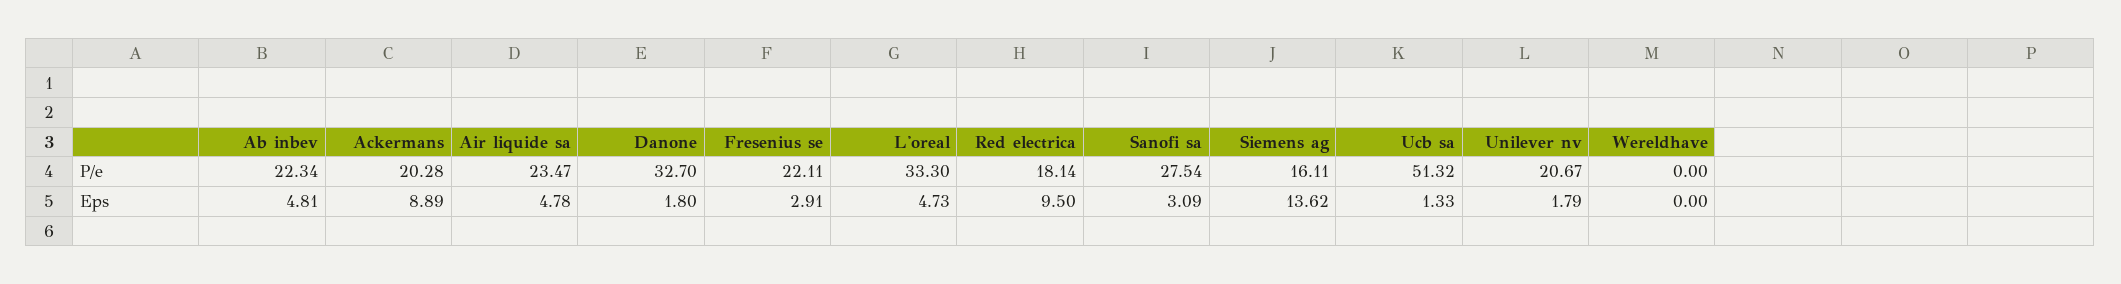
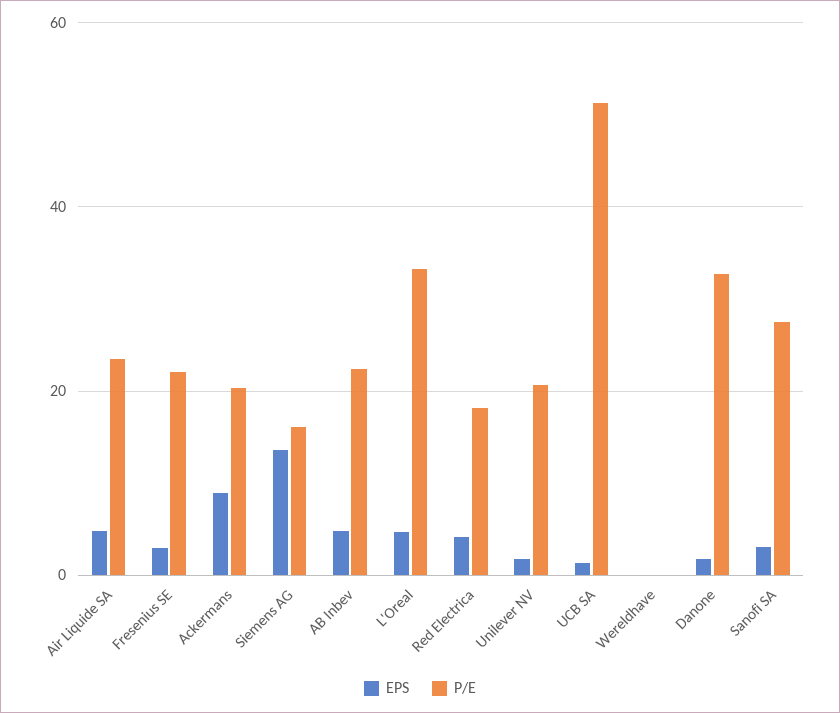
Eps, Red electrica: 9.5 -> 4

